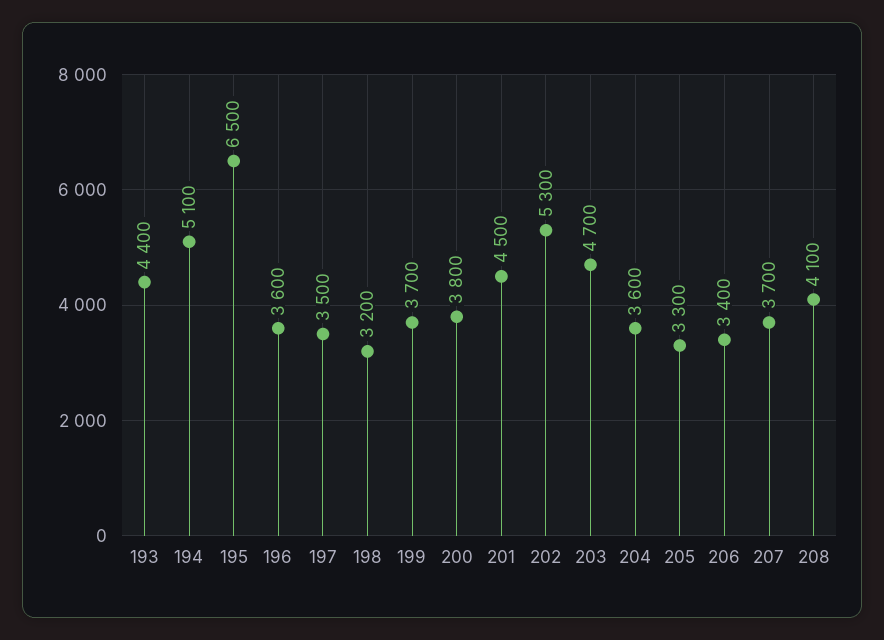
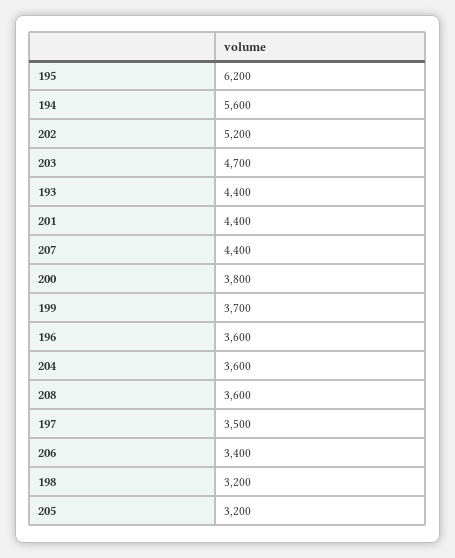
194: 5100 -> 5600
195: 6500 -> 6200
201: 4500 -> 4400
202: 5300 -> 5200
205: 3300 -> 3200
207: 3700 -> 4400
208: 4100 -> 3600

